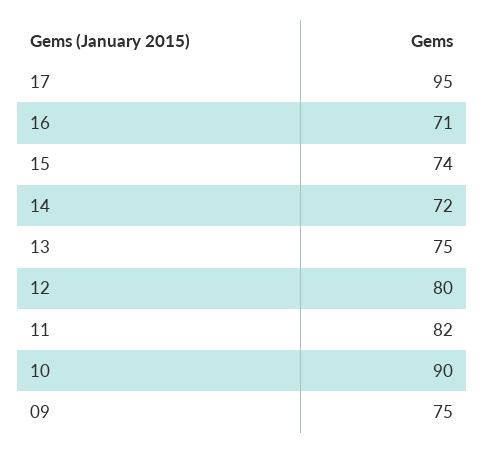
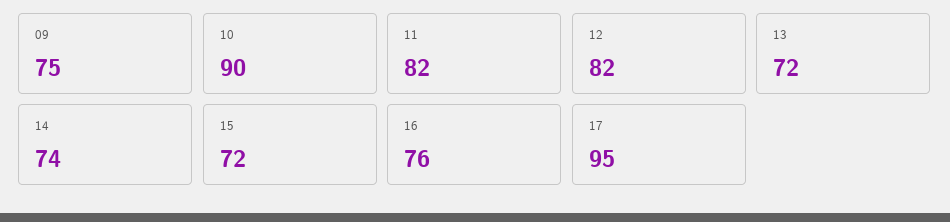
16: 71 -> 76
15: 74 -> 72
14: 72 -> 74
13: 75 -> 72
12: 80 -> 82

